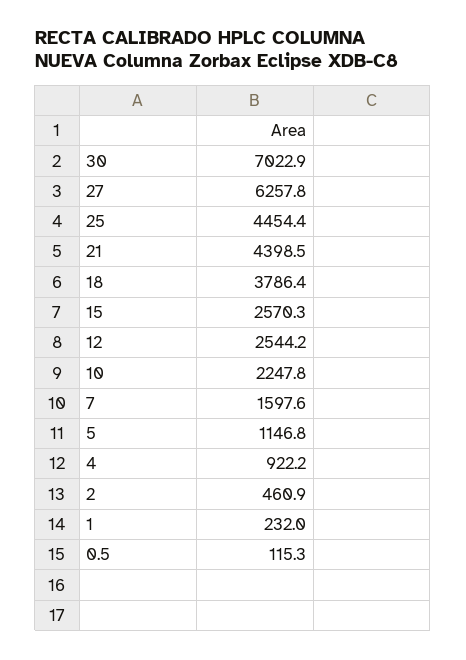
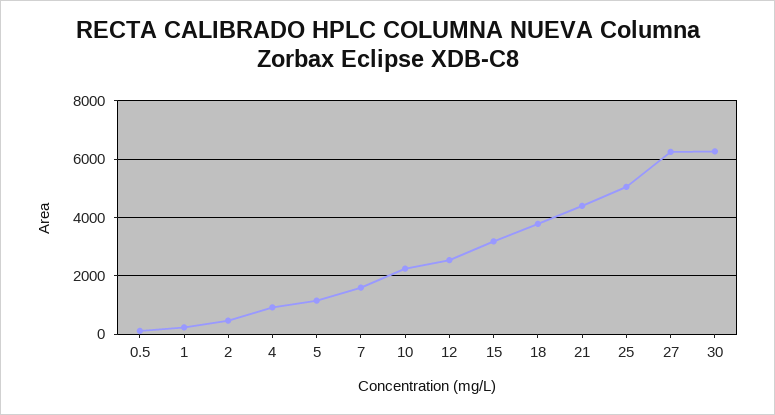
30: 7022.9 -> 6250
25: 4454.4 -> 5000
15: 2570.3 -> 3250

